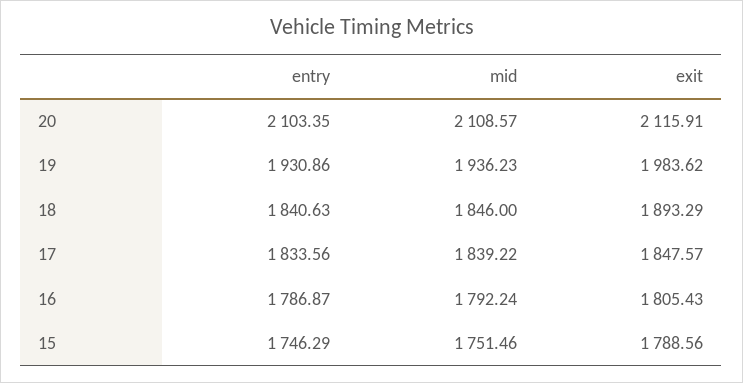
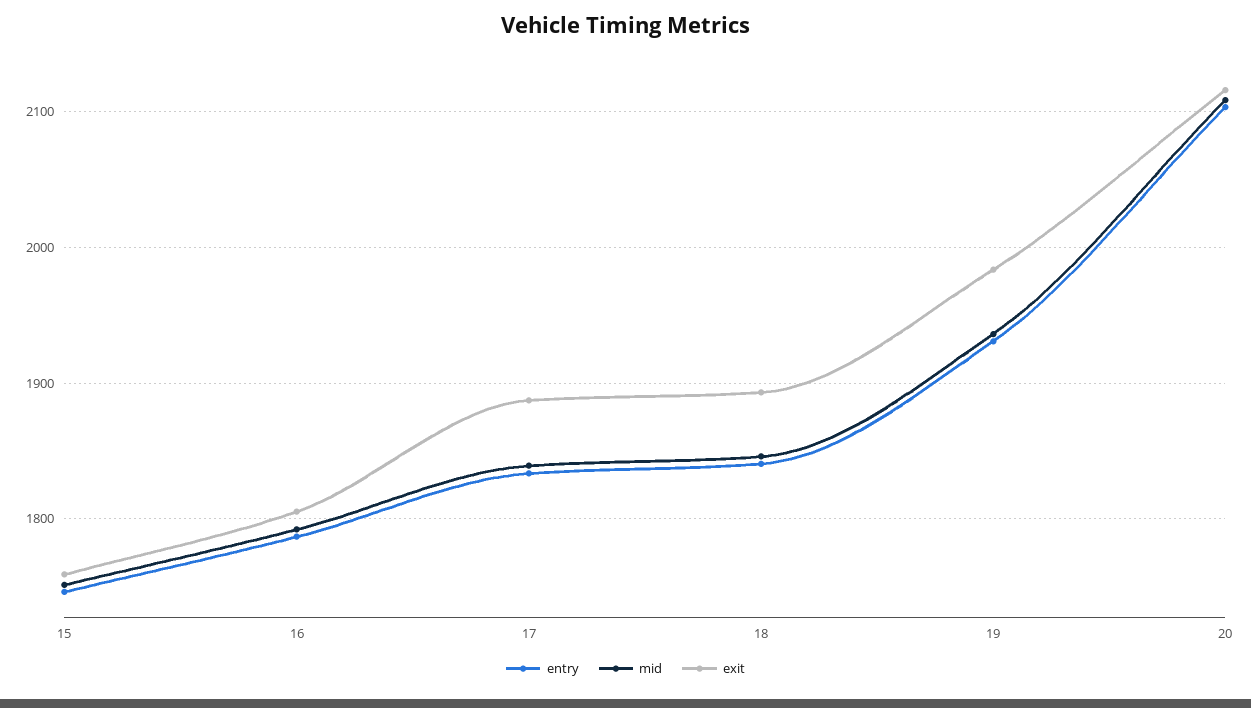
exit, 17: 1847.57 -> 1890
exit, 15: 1788.56 -> 1760

